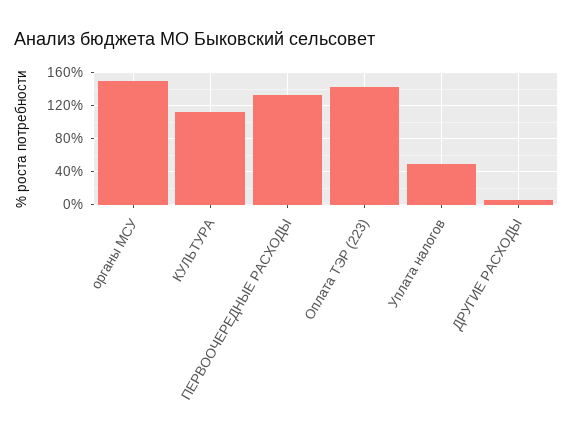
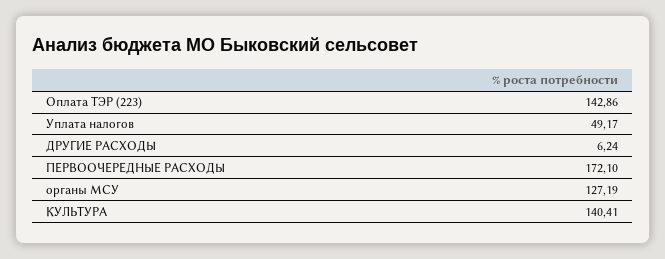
органы МСУ: 150 -> 127.19
КУЛЬТУРА: 110 -> 140.41
ПЕРВООЧЕРЕДНЫЕ РАСХОДЫ: 130 -> 172.1

